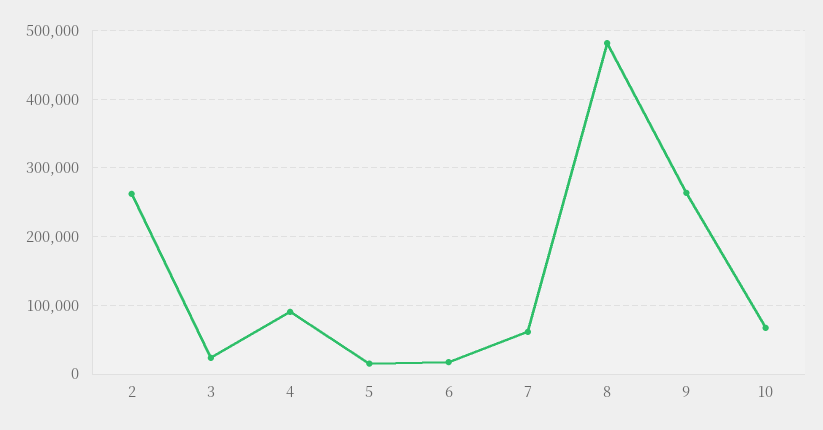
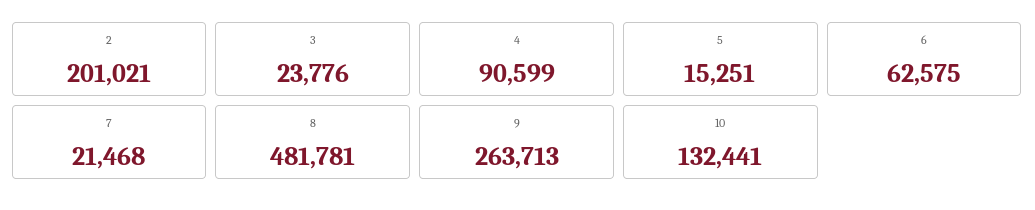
2: 260000 -> 201021
6: 20000 -> 62575
7: 60000 -> 21468
10: 70000 -> 132441

